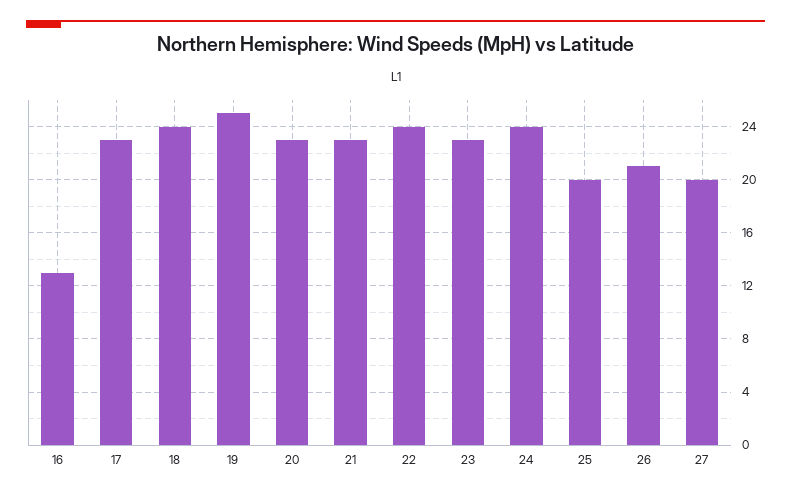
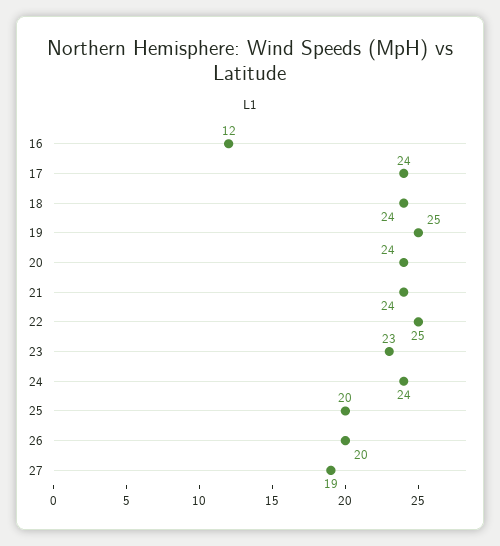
16: 13 -> 12
17: 23 -> 24
20: 23 -> 24
21: 23 -> 24
22: 24 -> 25
26: 21 -> 20
27: 20 -> 19

